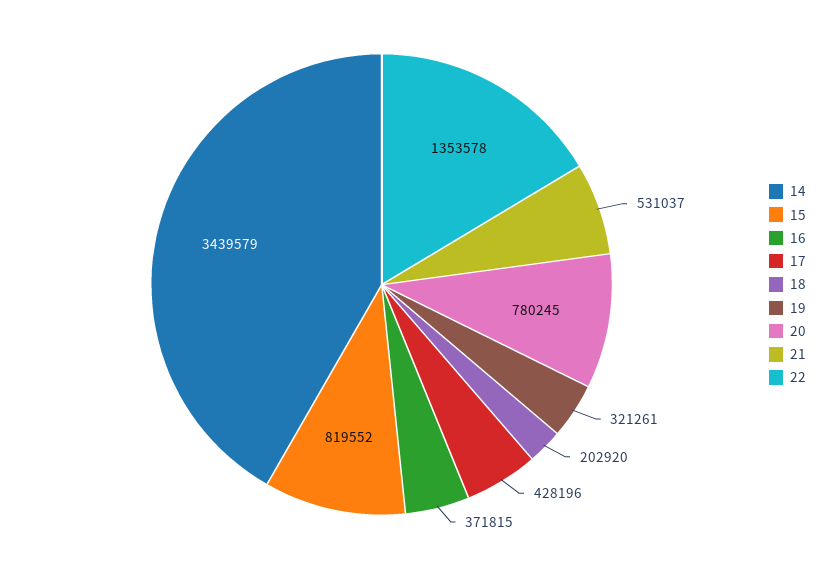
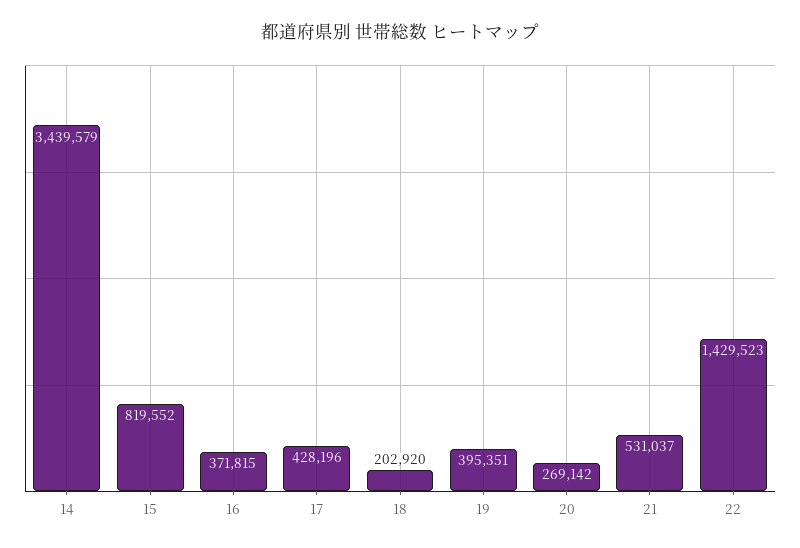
19: 321261 -> 395351
20: 780245 -> 269142
22: 1353578 -> 1429523

